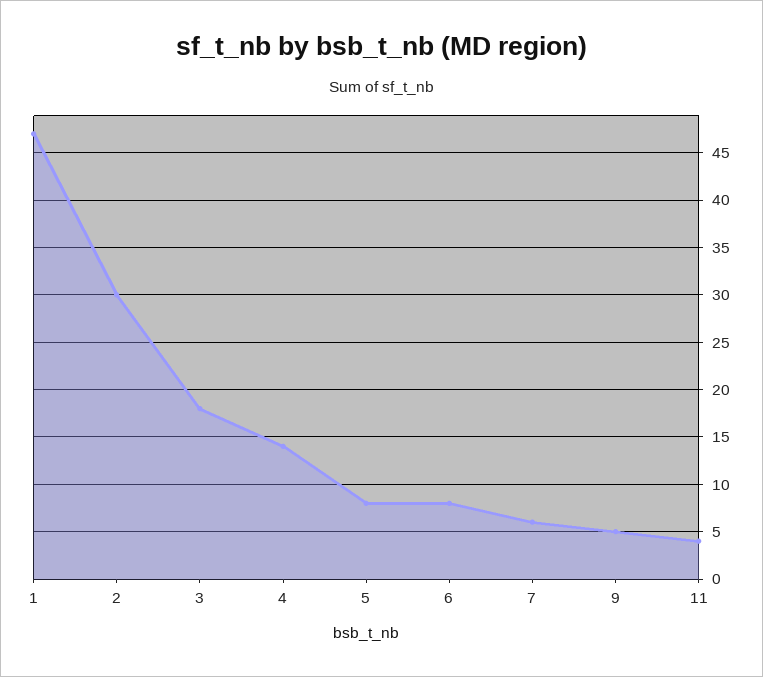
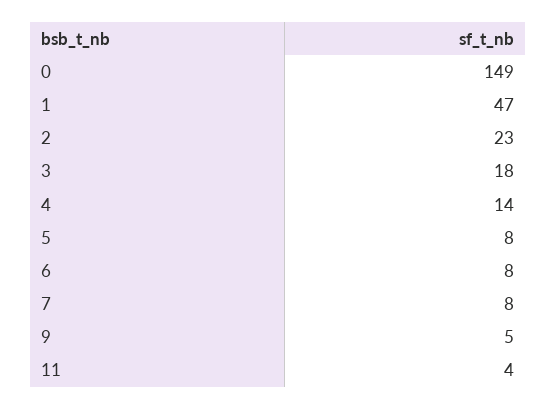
2: 30 -> 23
7: 6 -> 8
0: none -> 149

